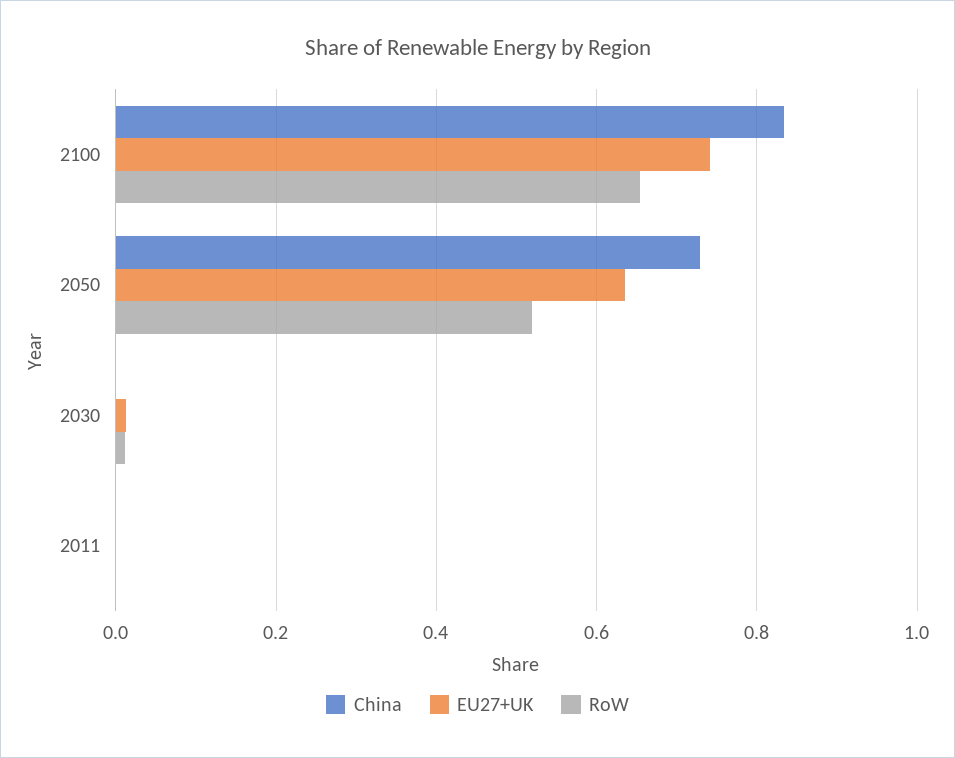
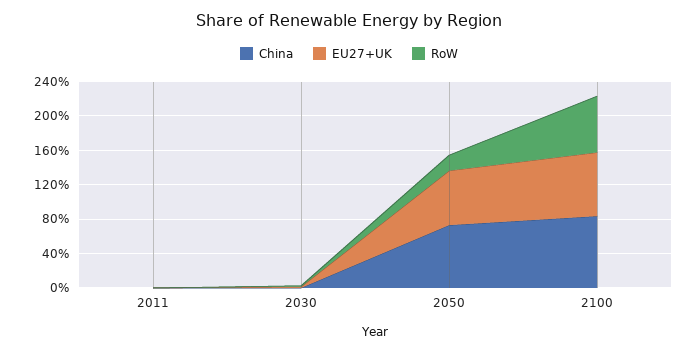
RoW, 2050: 0.52 -> 0.2

